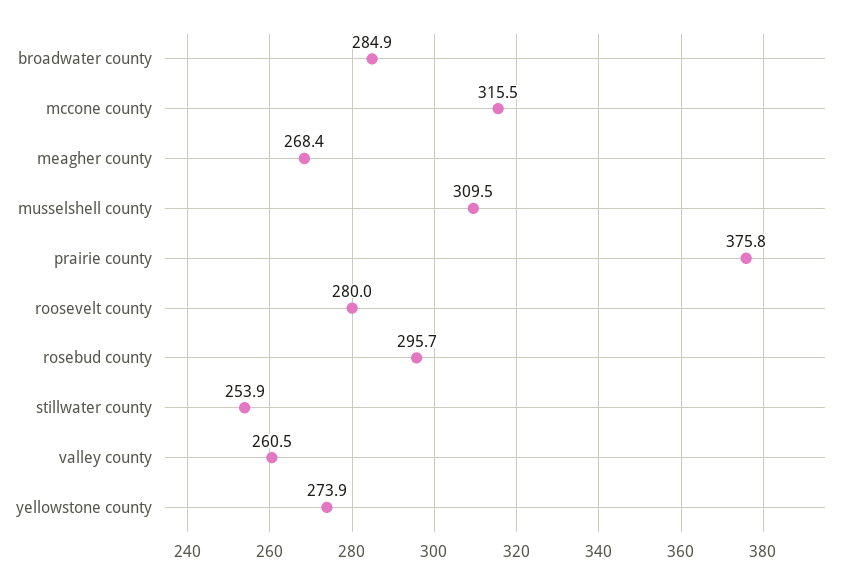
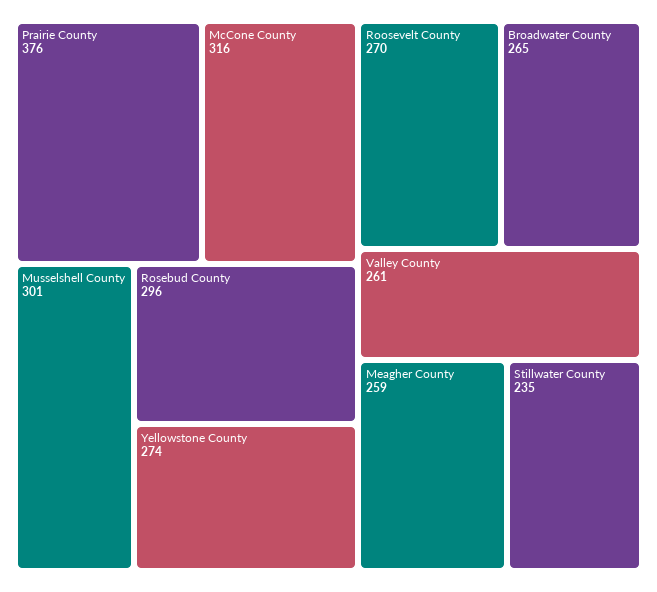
broadwater county: 284.9 -> 265
meagher county: 268.4 -> 259
musselshell county: 309.5 -> 301
roosevelt county: 280 -> 270
stillwater county: 253.9 -> 235

